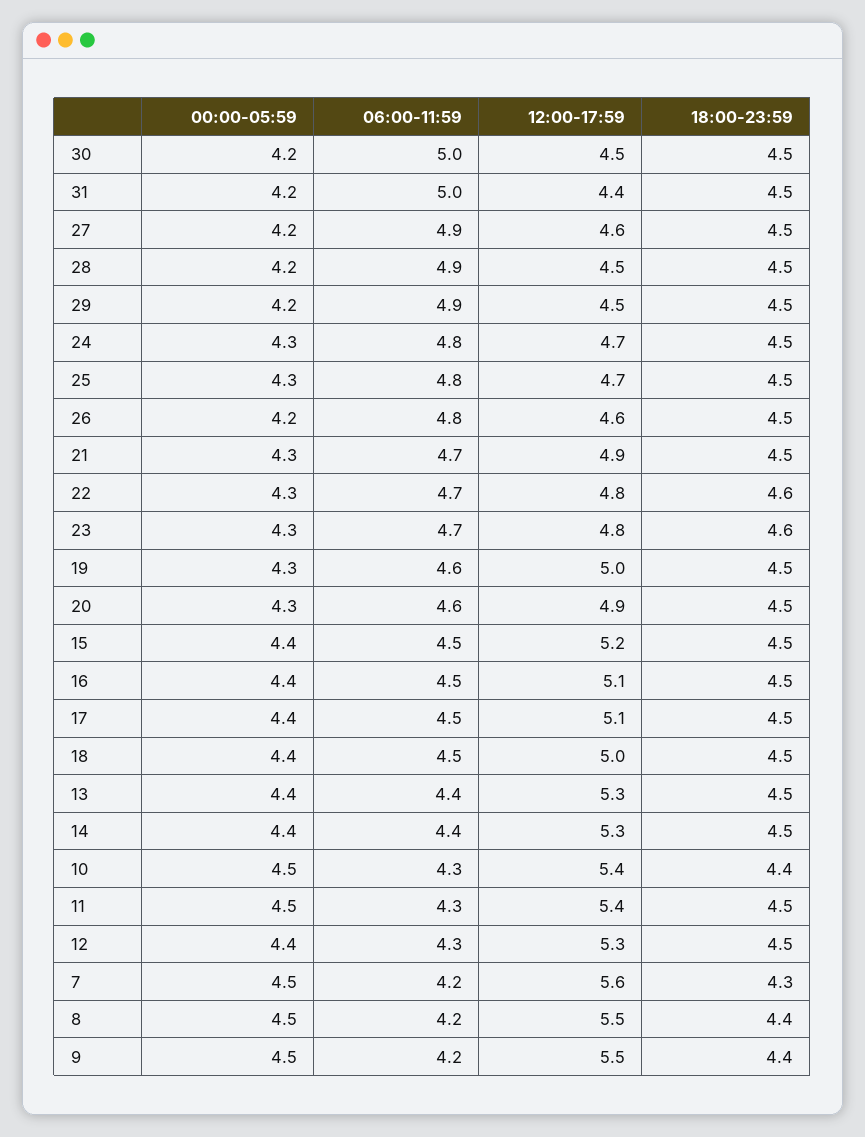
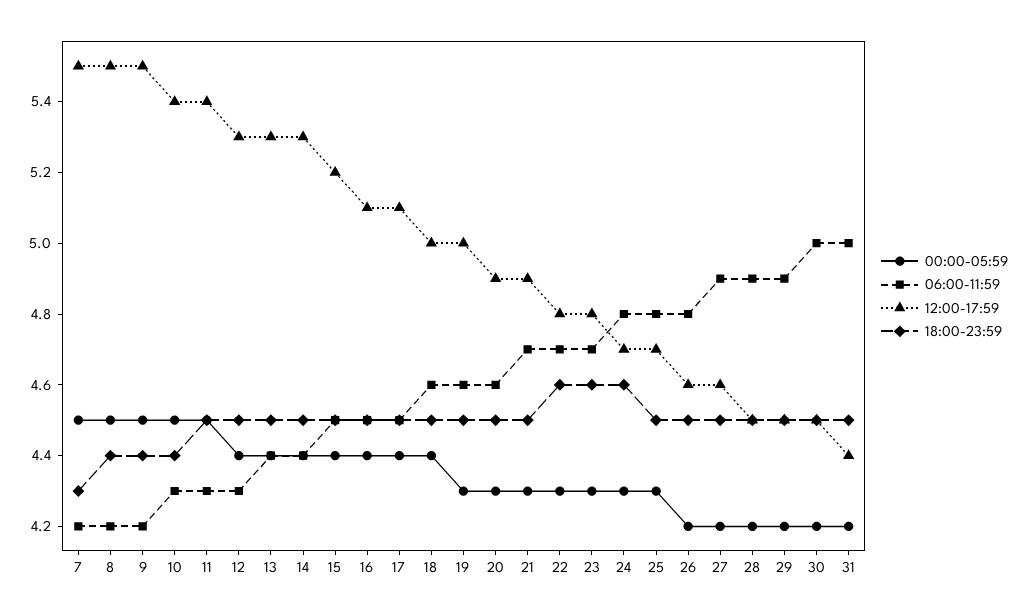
18:00-23:59, 24: 4.5 -> 4.6
06:00-11:59, 18: 4.5 -> 4.6
12:00-17:59, 7: 5.6 -> 5.5

